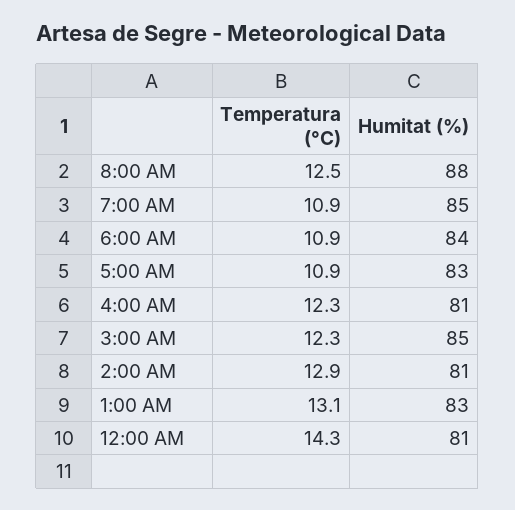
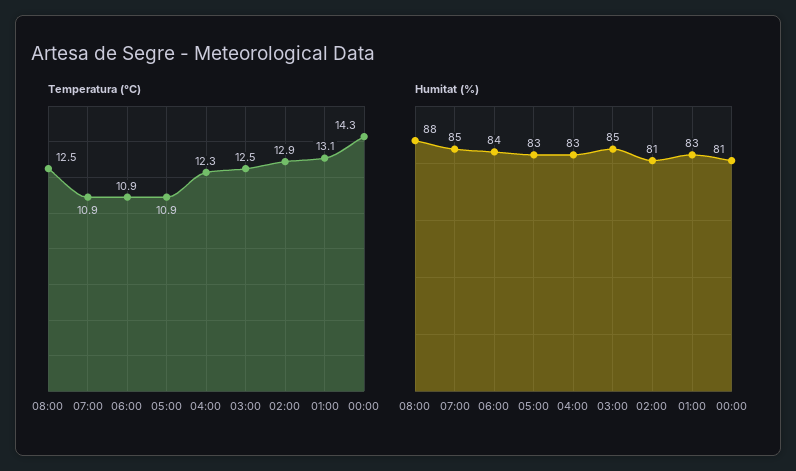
Humitat (%), 4:00 AM: 81 -> 83
Temperatura (°C), 3:00 AM: 12.3 -> 12.5

